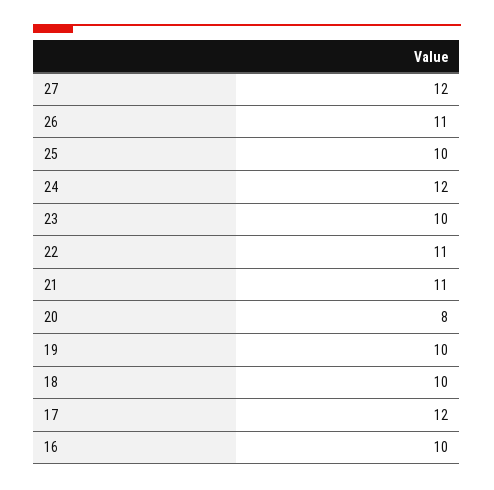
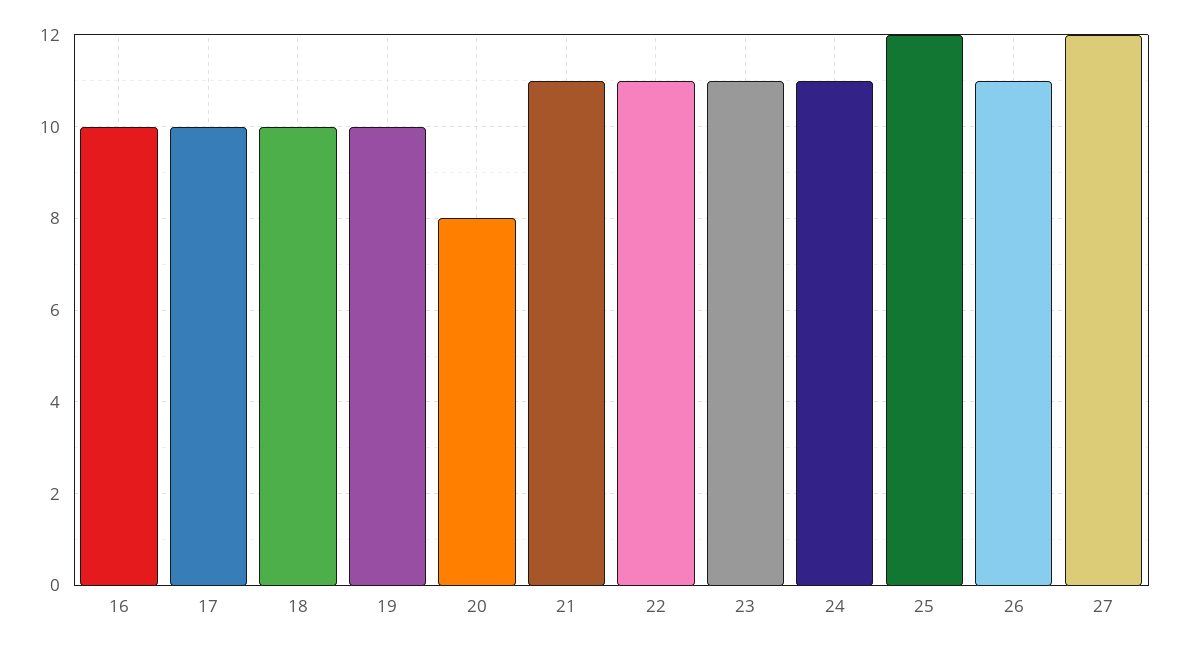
25: 10 -> 12
24: 12 -> 11
23: 10 -> 11
17: 12 -> 10

